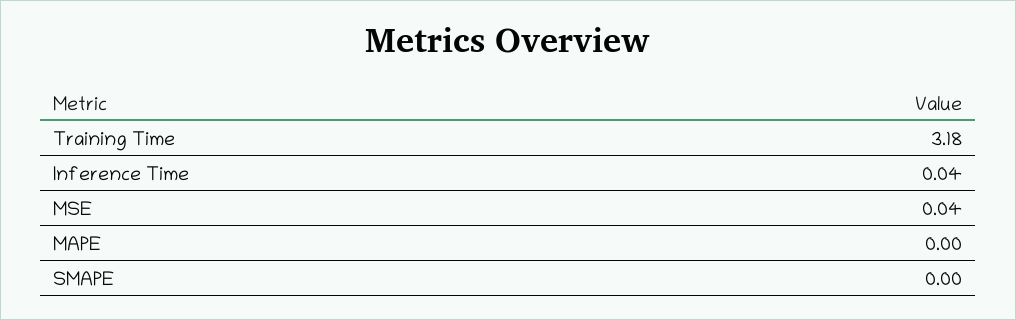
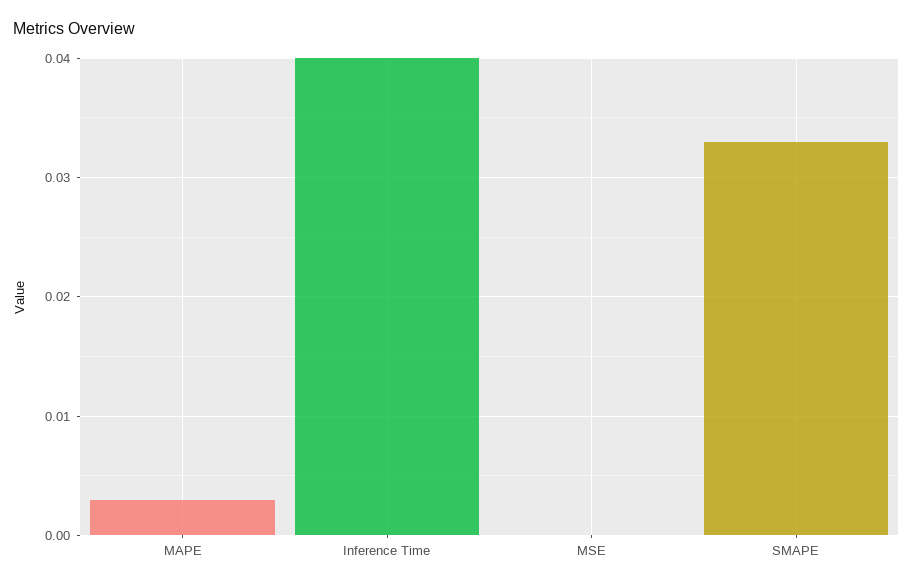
Training Time: 3.18 -> none
MSE: 0.04 -> 0
SMAPE: 0 -> 0.033

